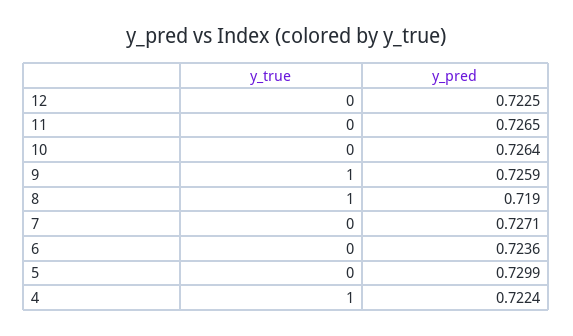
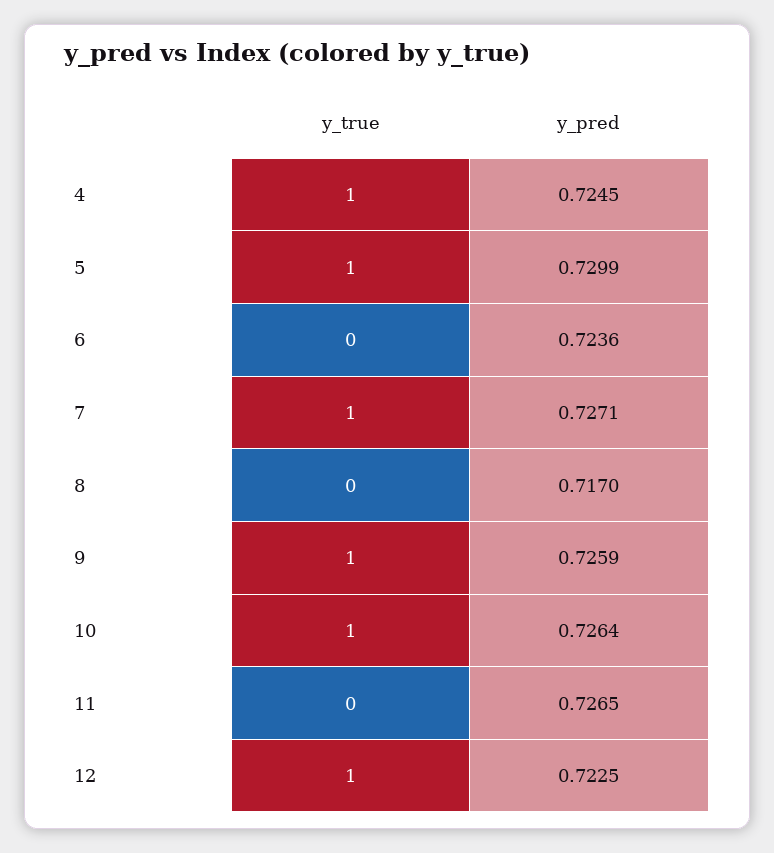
y_true, 12: 0 -> 1
y_true, 10: 0 -> 1
y_true, 8: 1 -> 0
y_pred, 8: 0.719 -> 0.717
y_true, 7: 0 -> 1
y_true, 5: 0 -> 1
y_pred, 4: 0.7224 -> 0.7245

